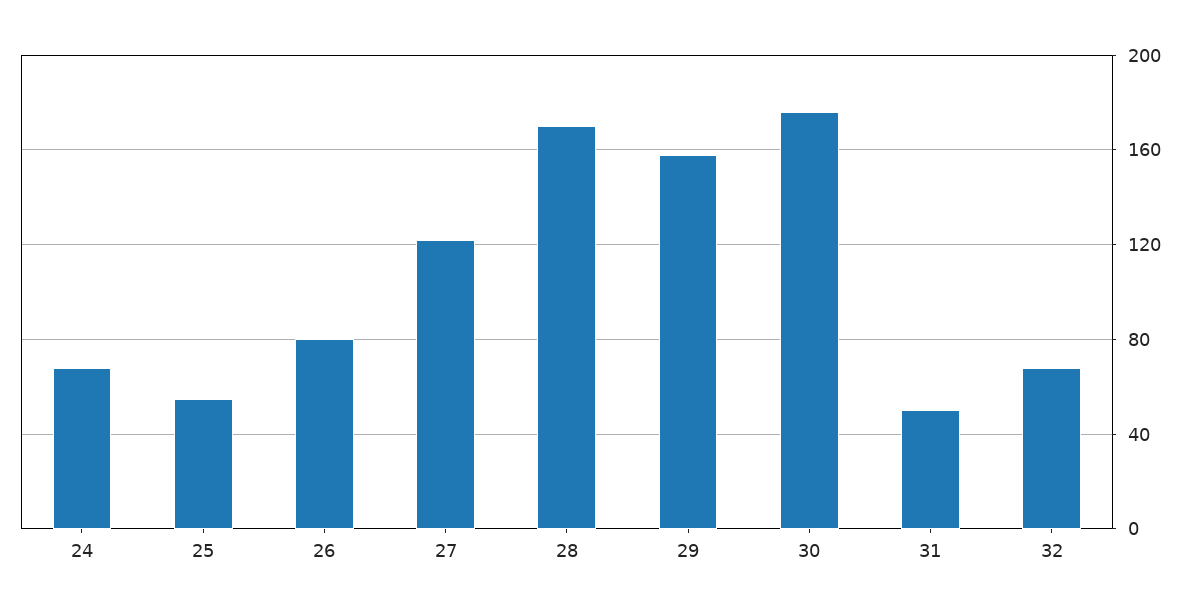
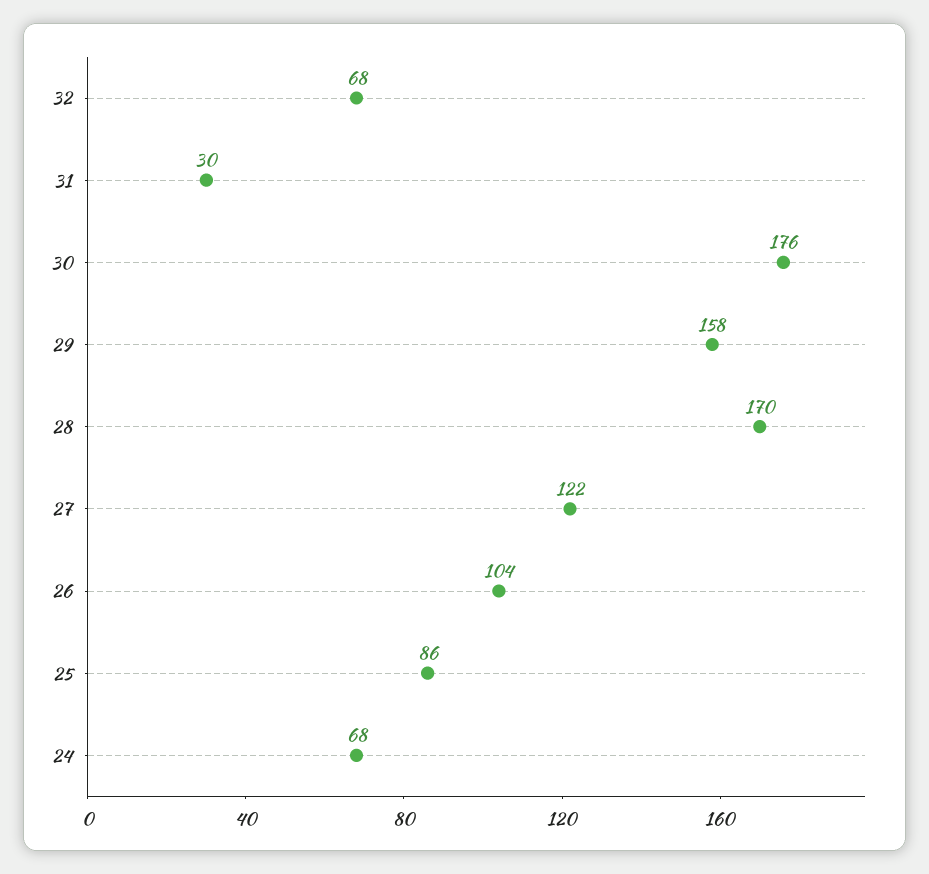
25: 55 -> 86
26: 80 -> 104
31: 50 -> 30

